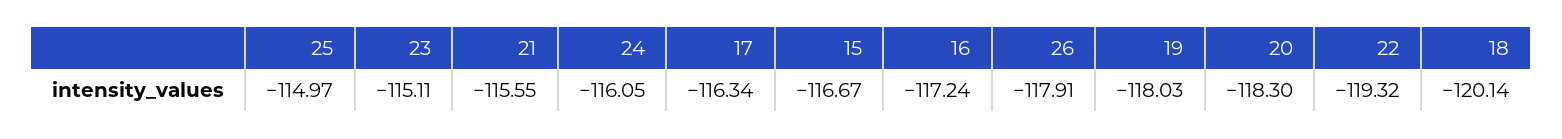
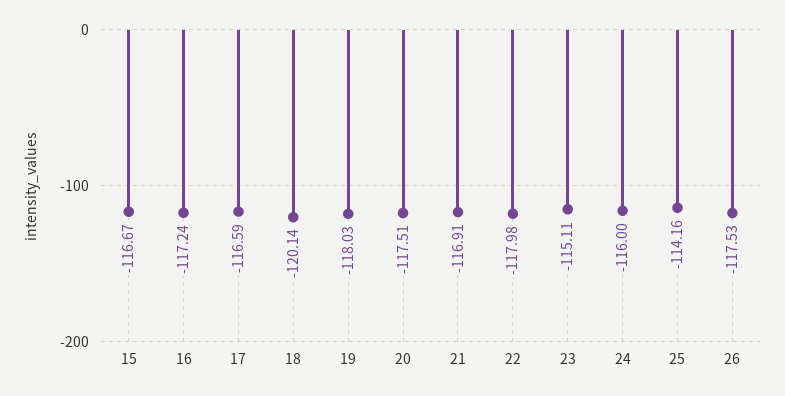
25: -114.97 -> -114.16
21: -115.55 -> -116.91
24: -116.05 -> -116
17: -116.34 -> -116.59
26: -117.91 -> -117.53
20: -118.3 -> -117.51
22: -119.32 -> -117.98

